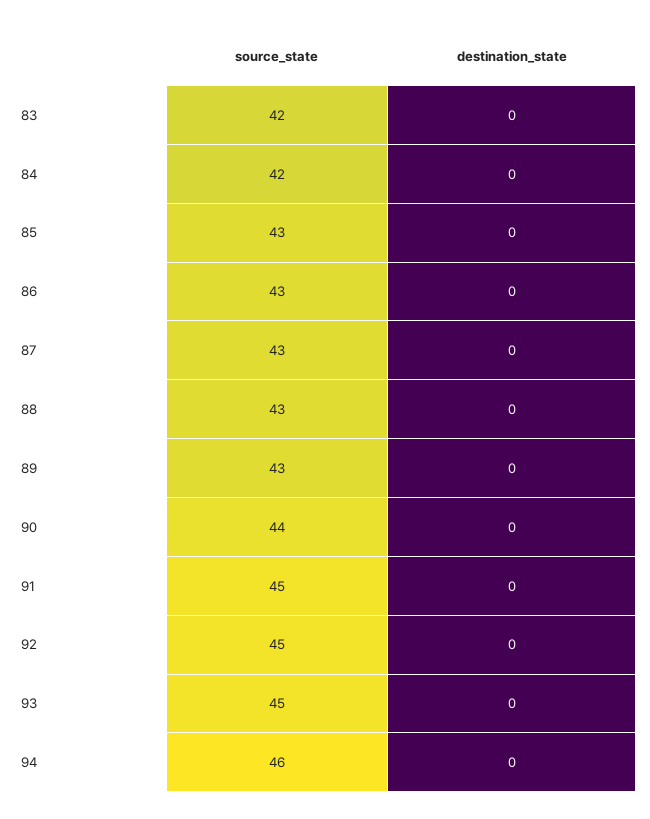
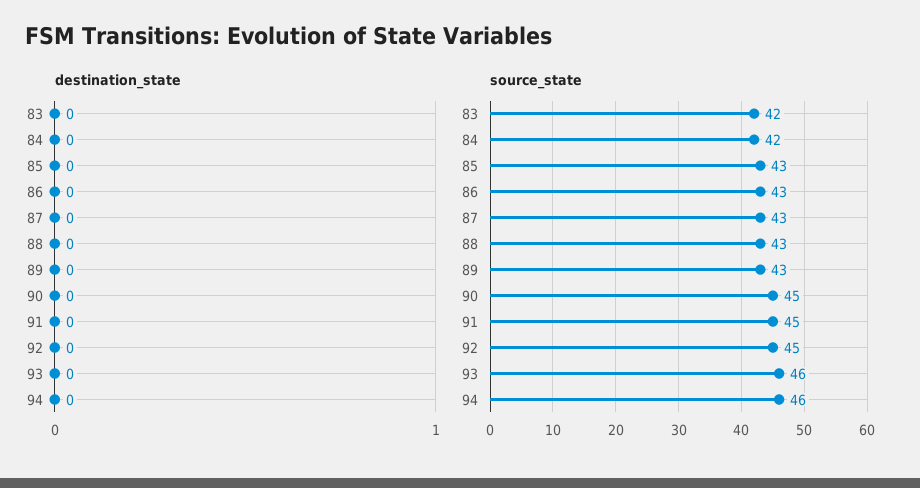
source_state, 90: 44 -> 45
source_state, 93: 45 -> 46

